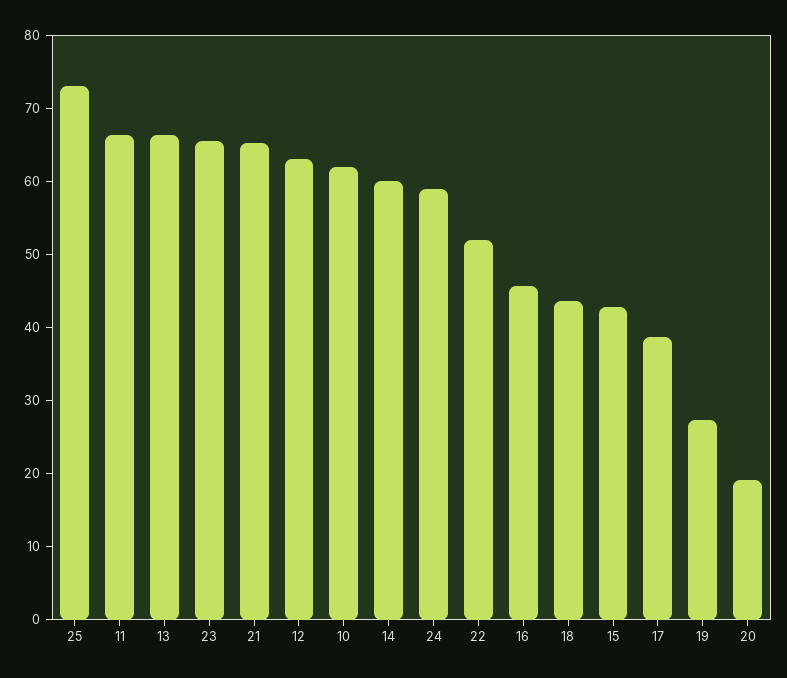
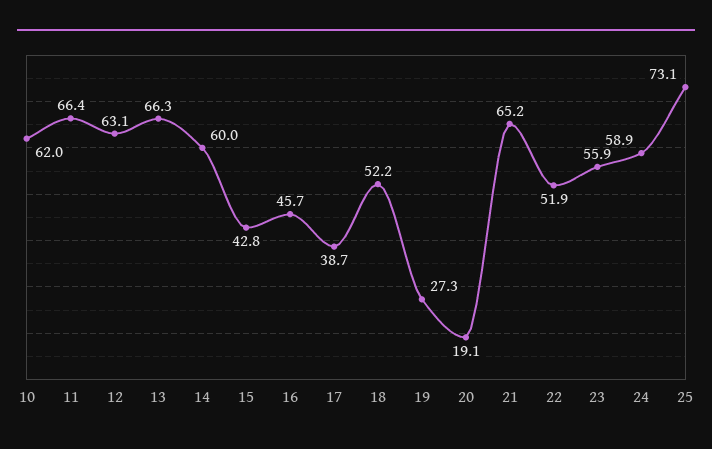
23: 66 -> 55.9
18: 44 -> 52.2

